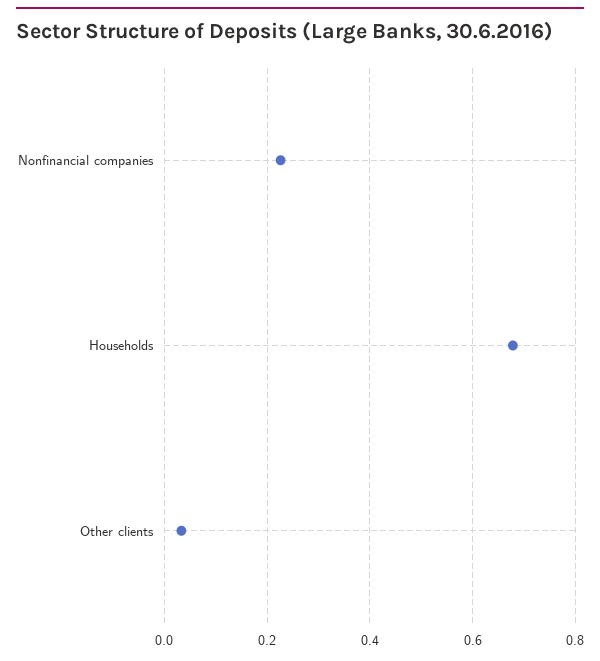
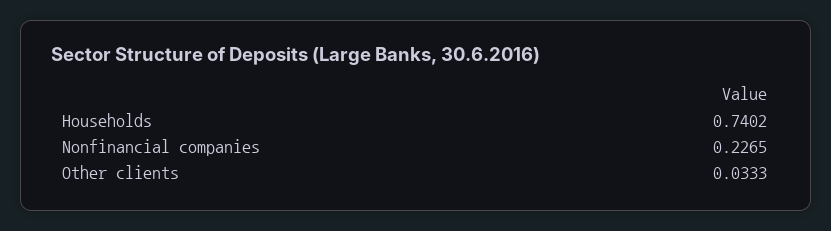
Households: 0.68 -> 0.7402

